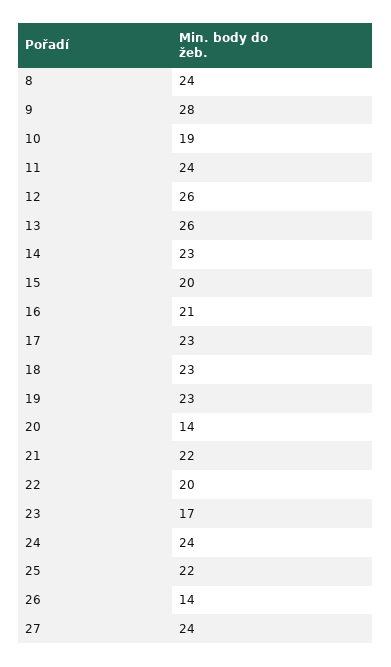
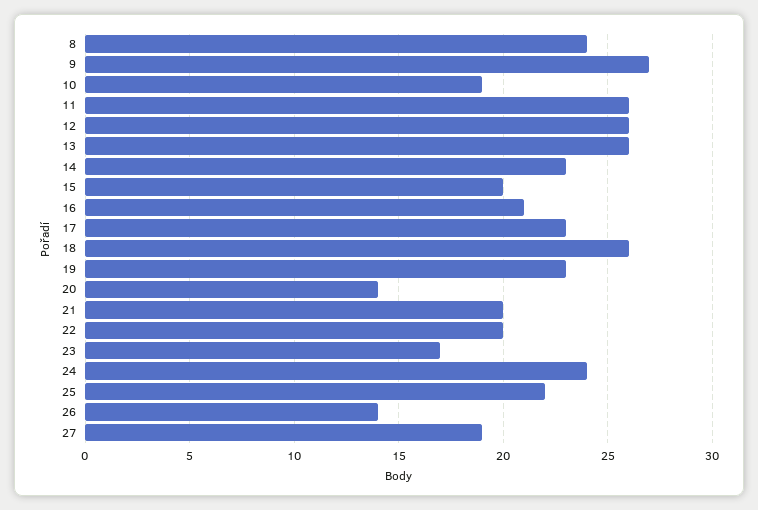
9: 28 -> 27
11: 24 -> 26
18: 23 -> 26
21: 22 -> 20
27: 24 -> 19

